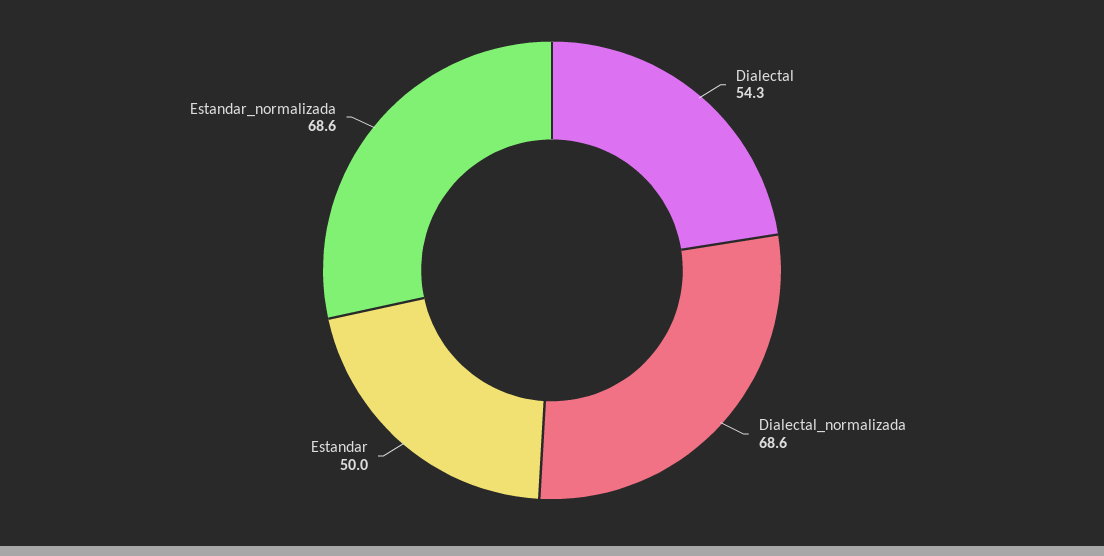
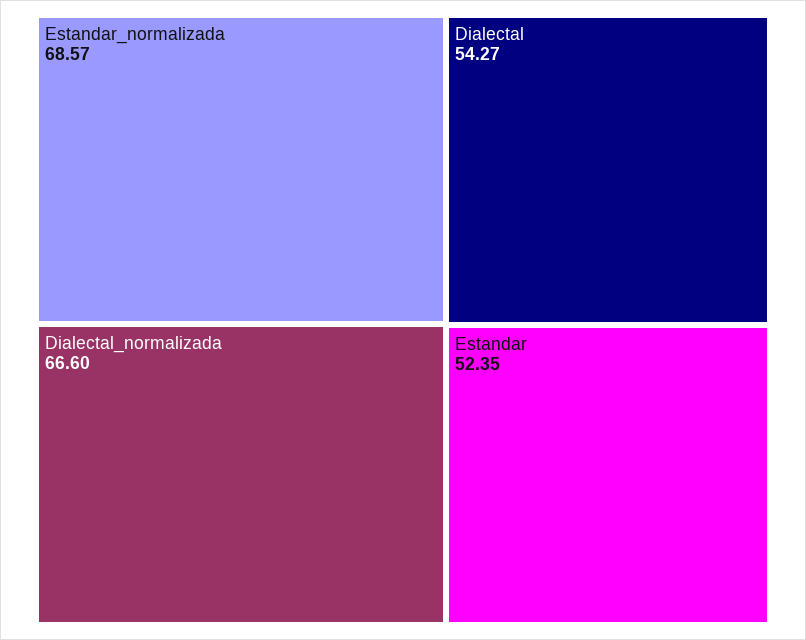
Dialectal_normalizada: 68.6 -> 66.6
Estandar: 50 -> 52.35

